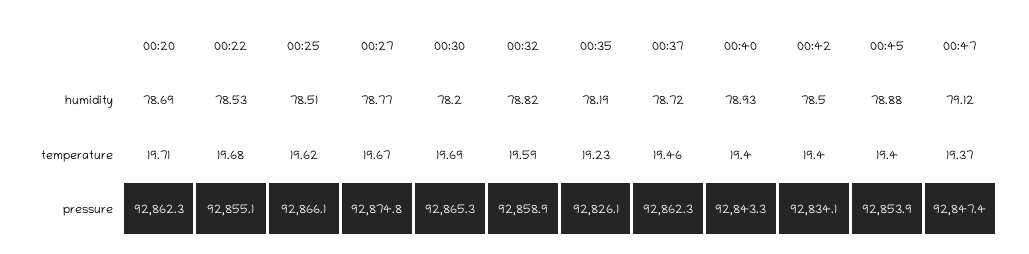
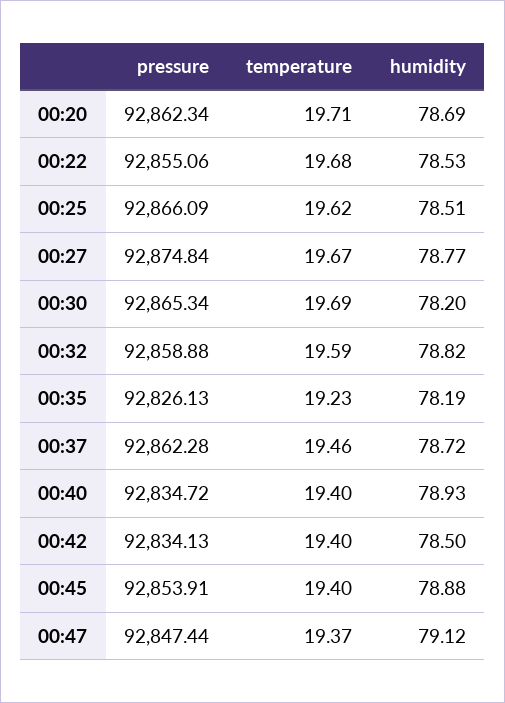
00:40, pressure: 92843.3 -> 92834.72

